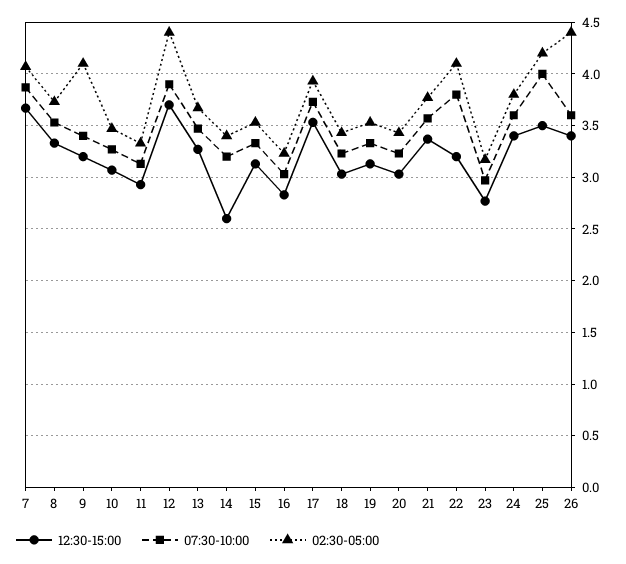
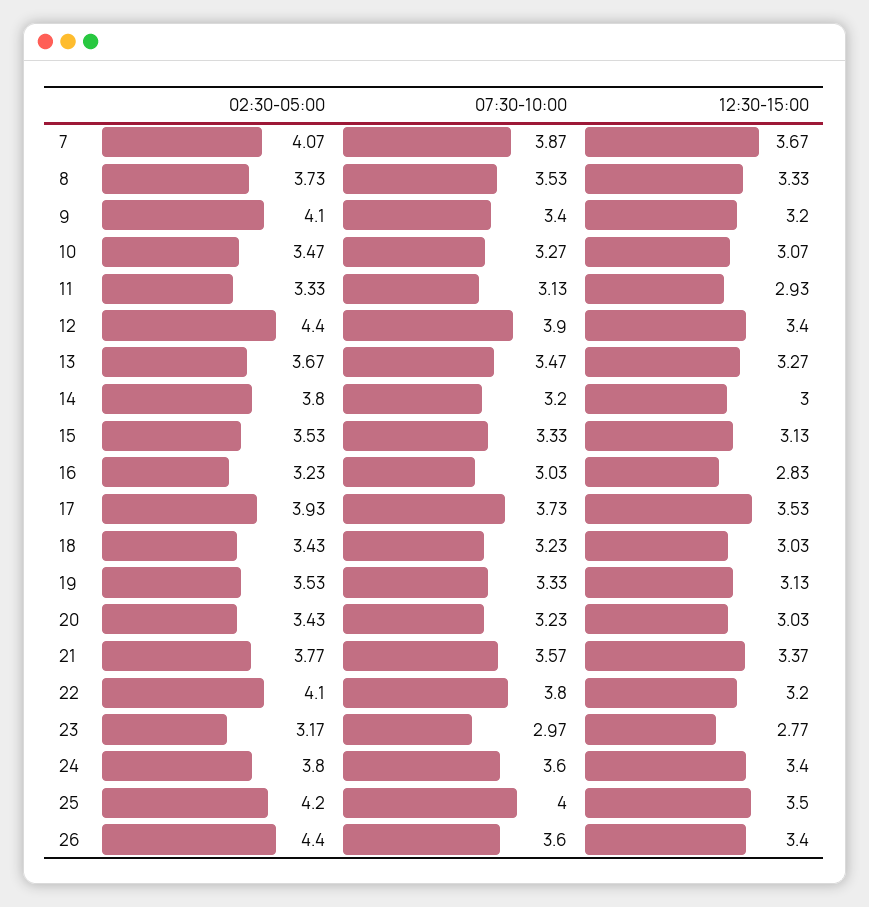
12:30-15:00, 12: 3.7 -> 3.4
12:30-15:00, 14: 2.6 -> 3
02:30-05:00, 14: 3.4 -> 3.8

